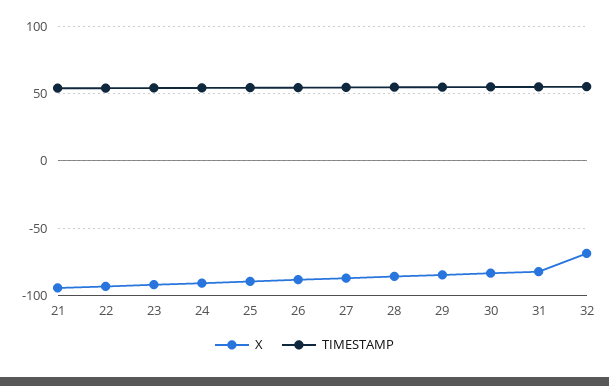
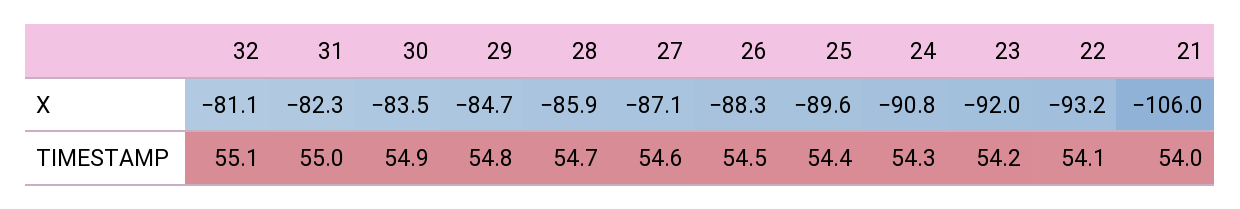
X, 21: -95 -> -106
X, 32: -70 -> -81.1

